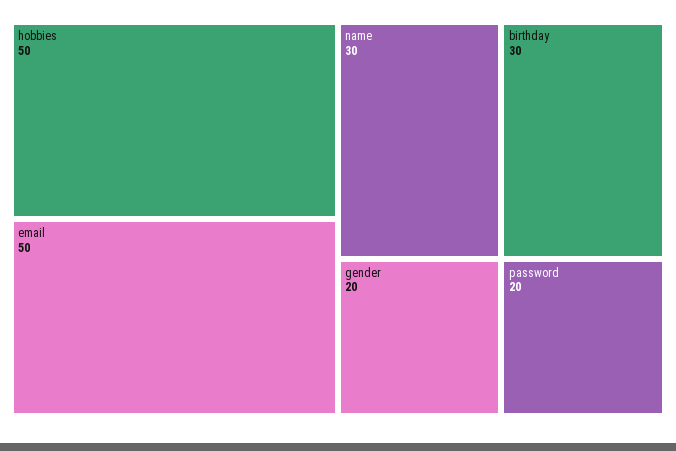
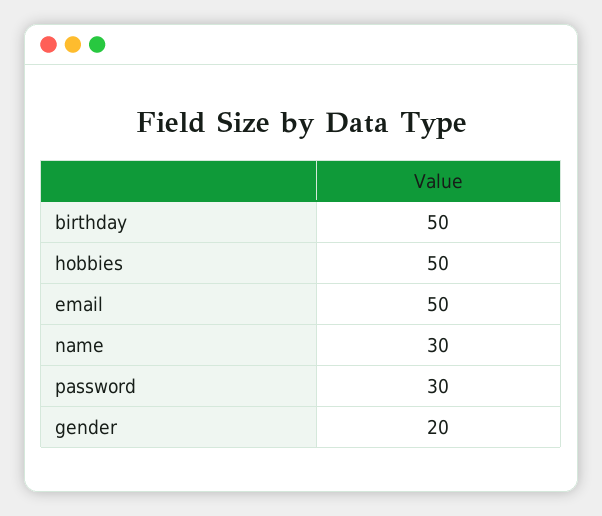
birthday: 30 -> 50
password: 20 -> 30

